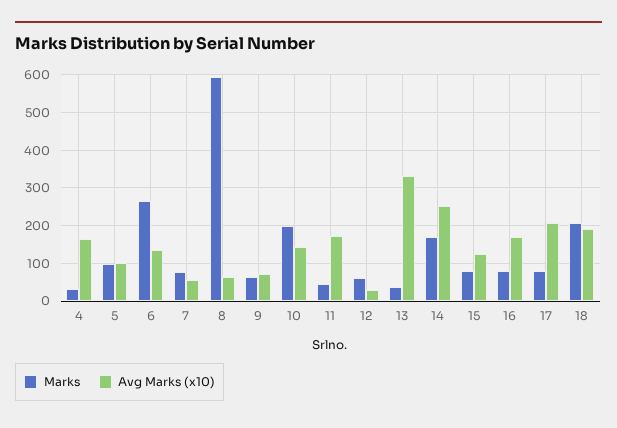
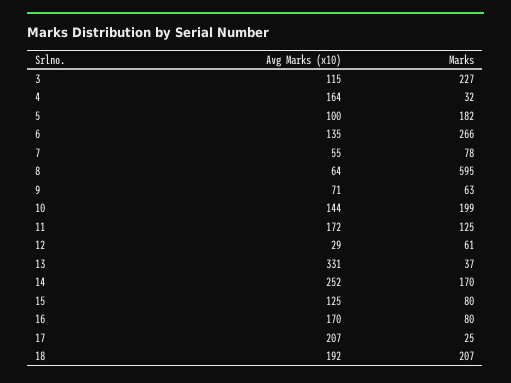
Marks, 5: 100 -> 182
Marks, 11: 40 -> 125
Marks, 17: 80 -> 25
Avg Marks (x10), 3: none -> 115
Marks, 3: none -> 227

